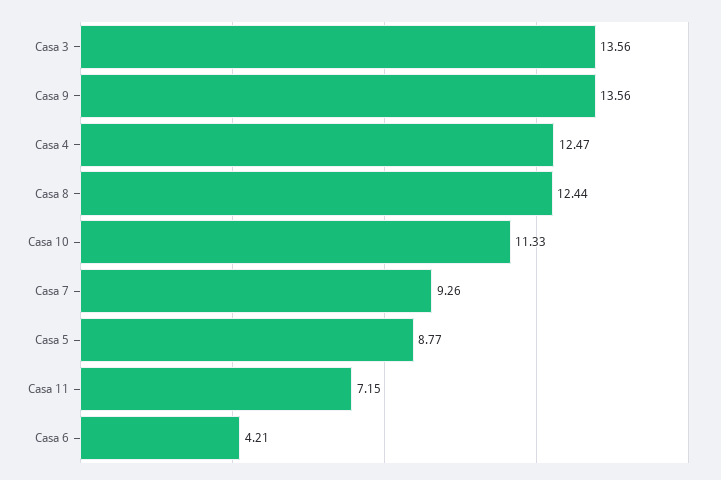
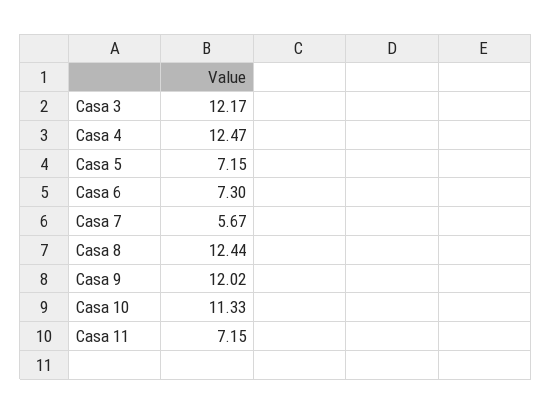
Casa 3: 13.56 -> 12.17
Casa 9: 13.56 -> 12.02
Casa 7: 9.26 -> 5.67
Casa 5: 8.77 -> 7.15
Casa 6: 4.21 -> 7.3

